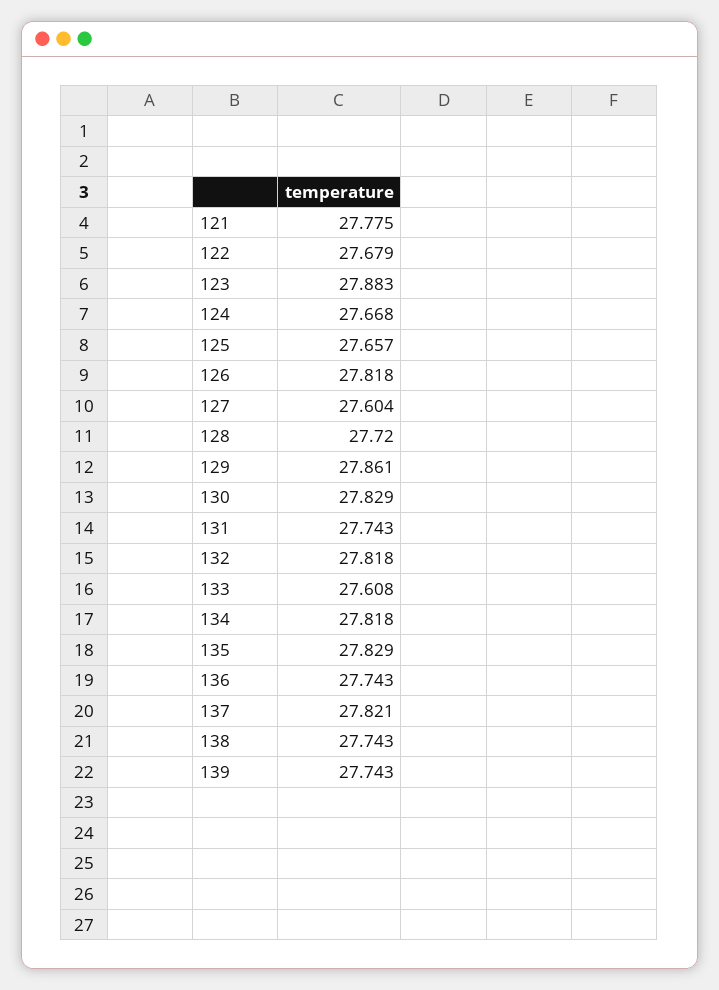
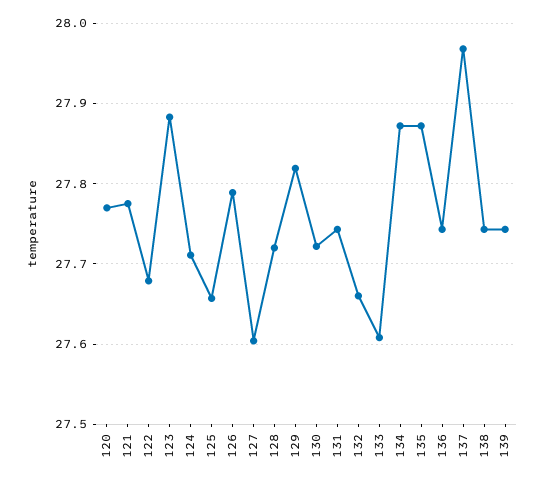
124: 27.668 -> 27.71
126: 27.818 -> 27.79
129: 27.861 -> 27.82
130: 27.829 -> 27.72
132: 27.818 -> 27.66
134: 27.818 -> 27.87
135: 27.829 -> 27.87
137: 27.821 -> 27.97
120: none -> 27.77

